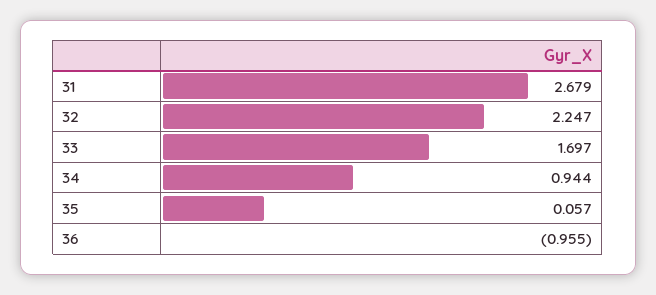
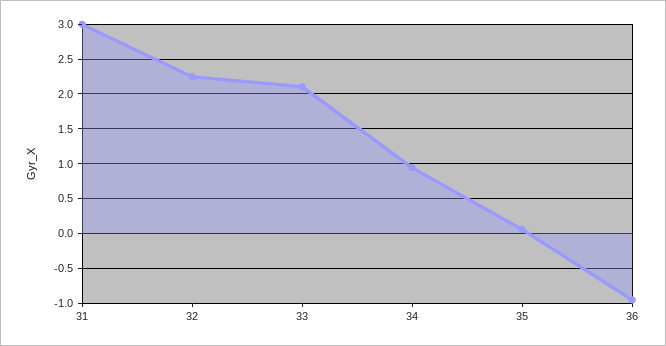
31: 2.679 -> 3
33: 1.697 -> 2.1

